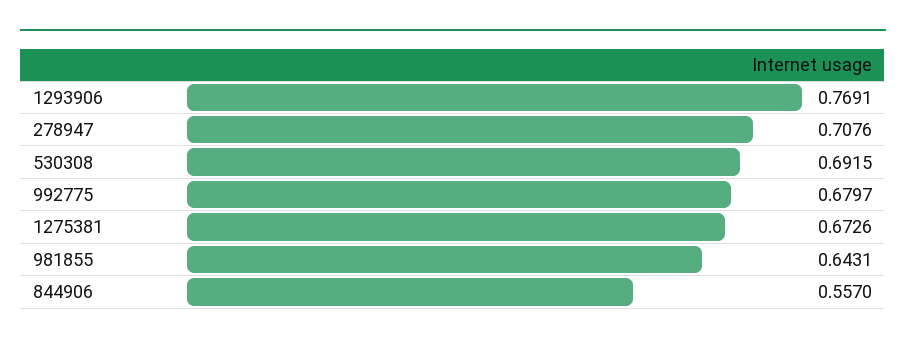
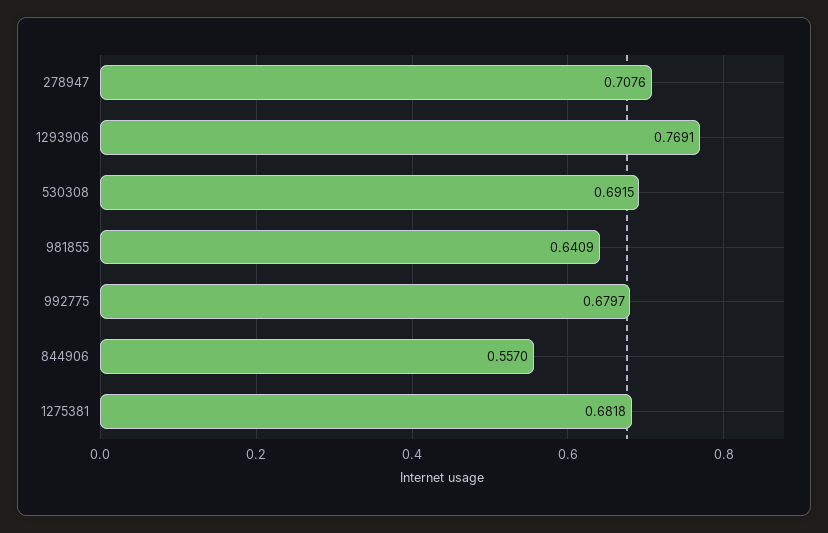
1275381: 0.6726 -> 0.6818
981855: 0.6431 -> 0.6409

